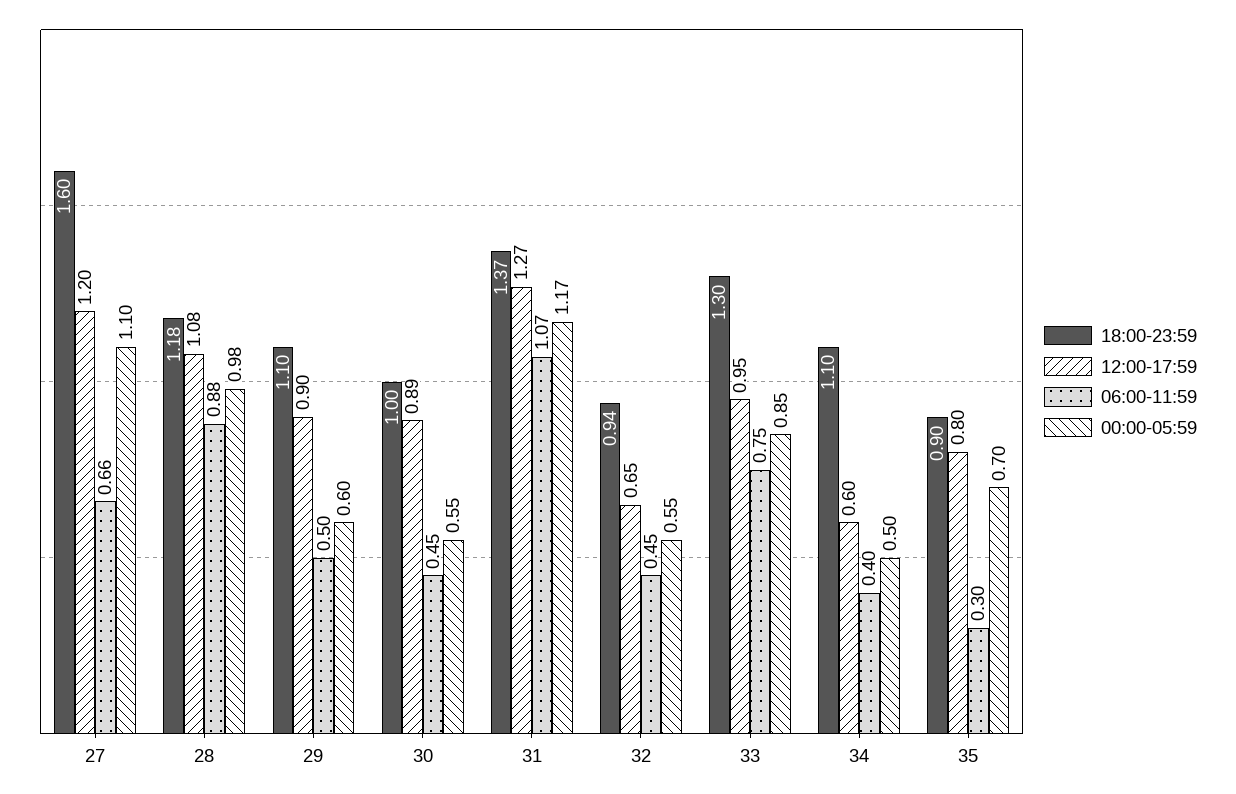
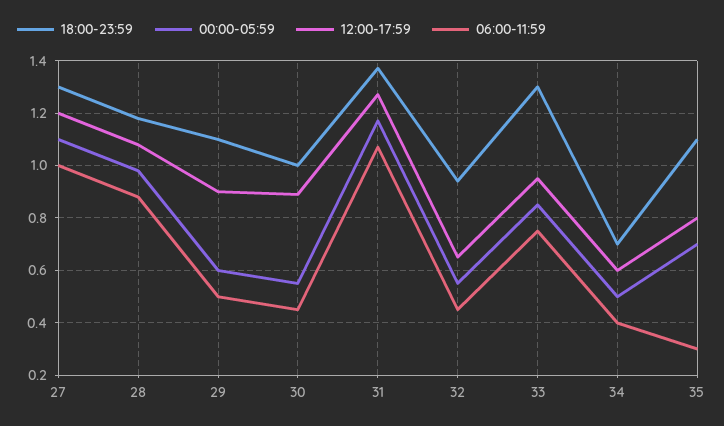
18:00-23:59, 27: 1.6 -> 1.3
06:00-11:59, 27: 0.66 -> 1
18:00-23:59, 34: 1.1 -> 0.7
18:00-23:59, 35: 0.9 -> 1.1

